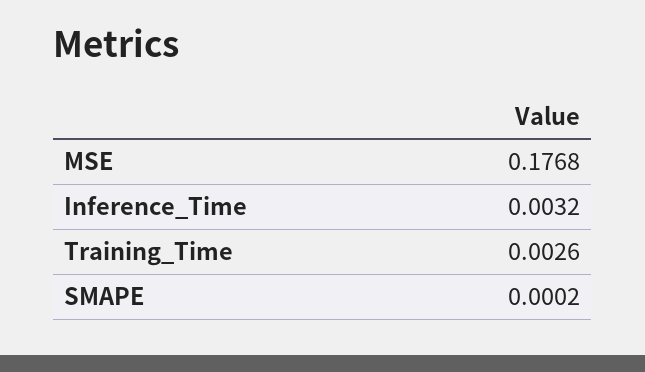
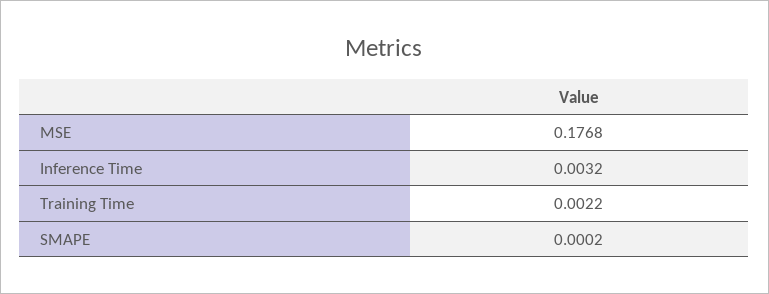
Training_Time: 0.0026 -> 0.0022

